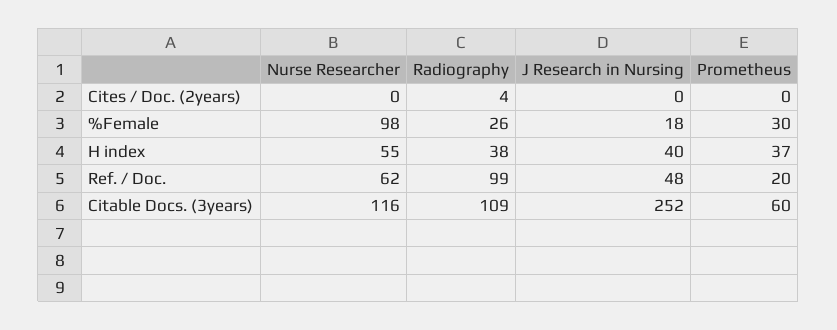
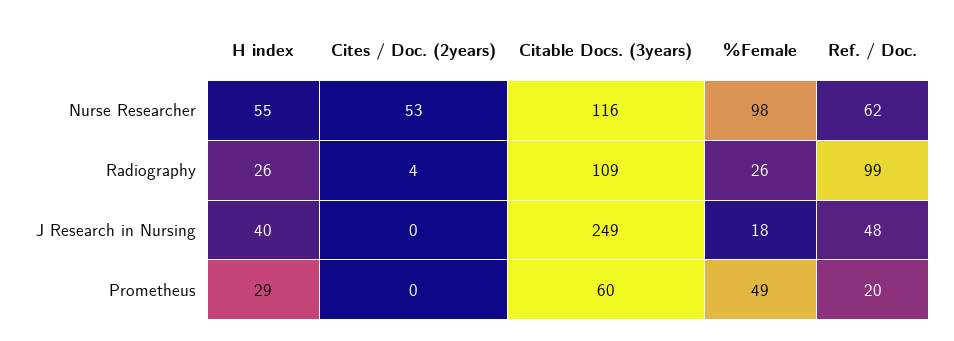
Nurse Researcher, Cites / Doc. (2years): 0 -> 53
Prometheus, %Female: 30 -> 49
Radiography, H index: 38 -> 26
Prometheus, H index: 37 -> 29
J Research in Nursing, Citable Docs. (3years): 252 -> 249

